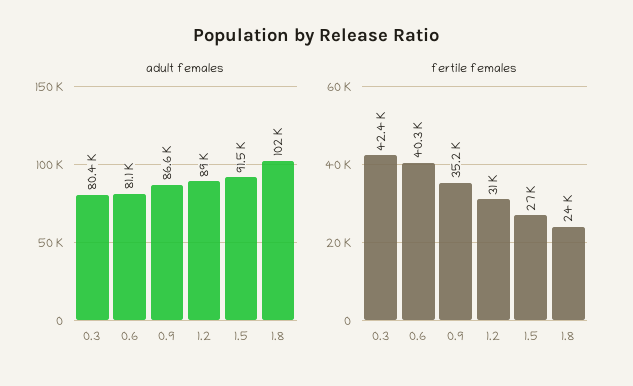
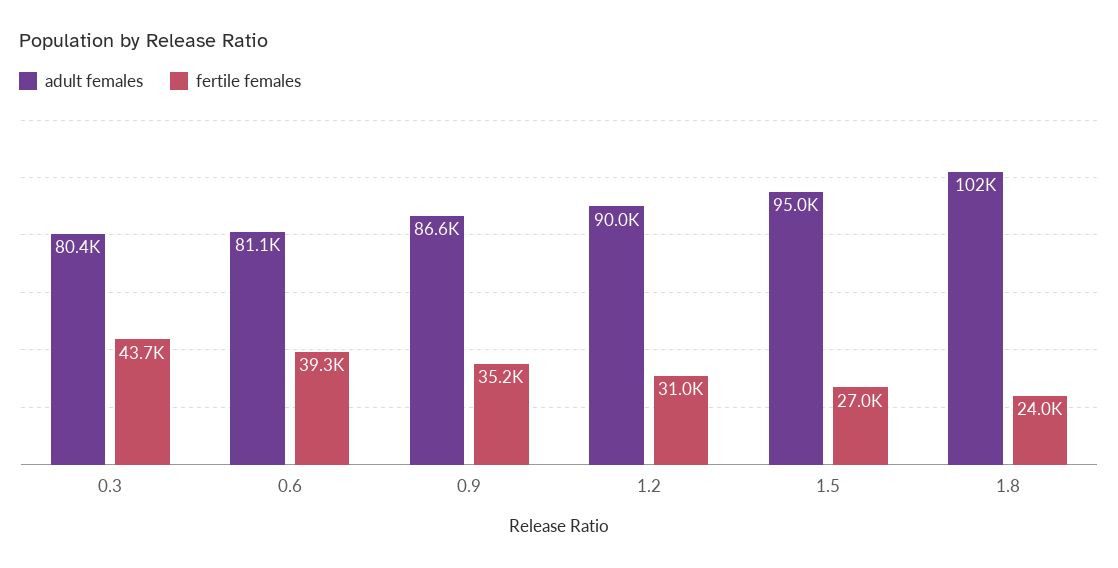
adult females, 1.2: 89000 -> 90000
adult females, 1.5: 91500 -> 95000
fertile females, 0.3: 42400 -> 43700
fertile females, 0.6: 40300 -> 39300

